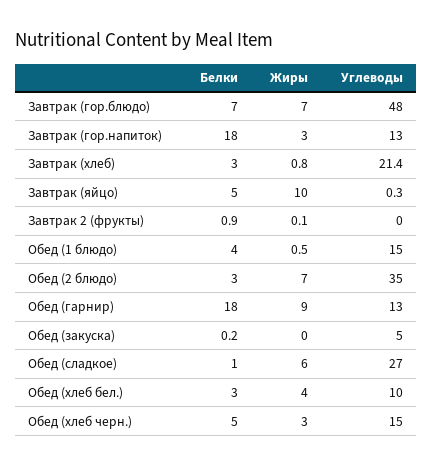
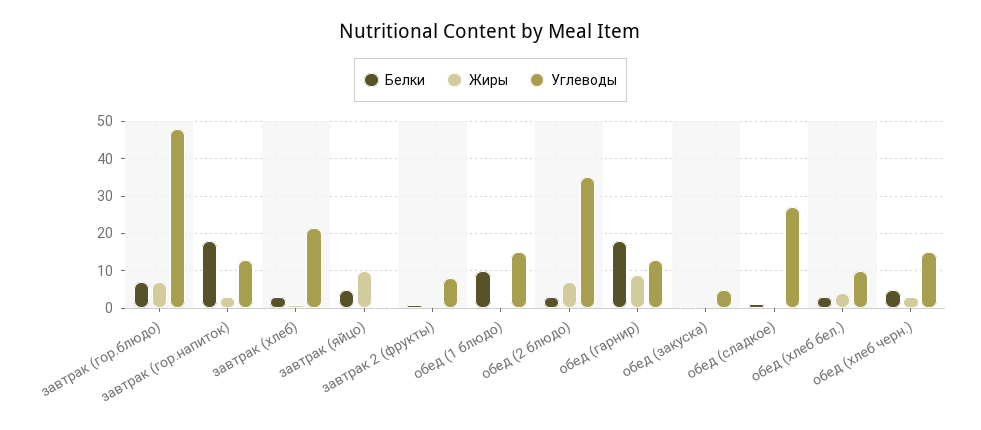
Углеводы, Завтрак 2 (фрукты): 0 -> 8
Белки, Обед (1 блюдо): 4 -> 10
Жиры, Обед (сладкое): 6 -> 0

